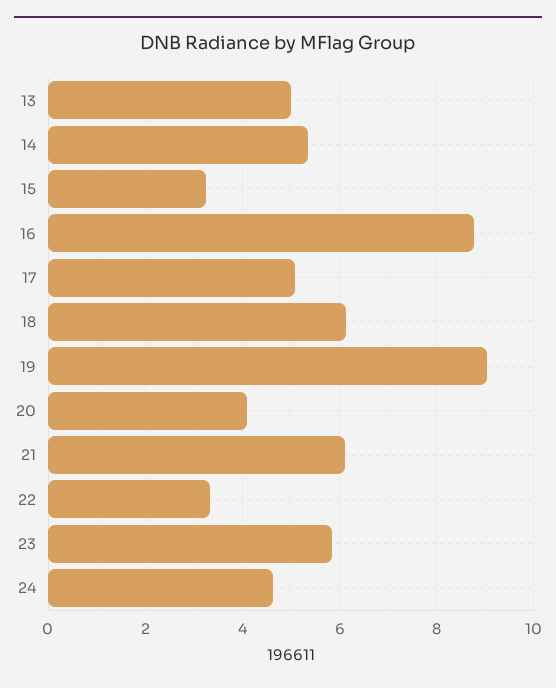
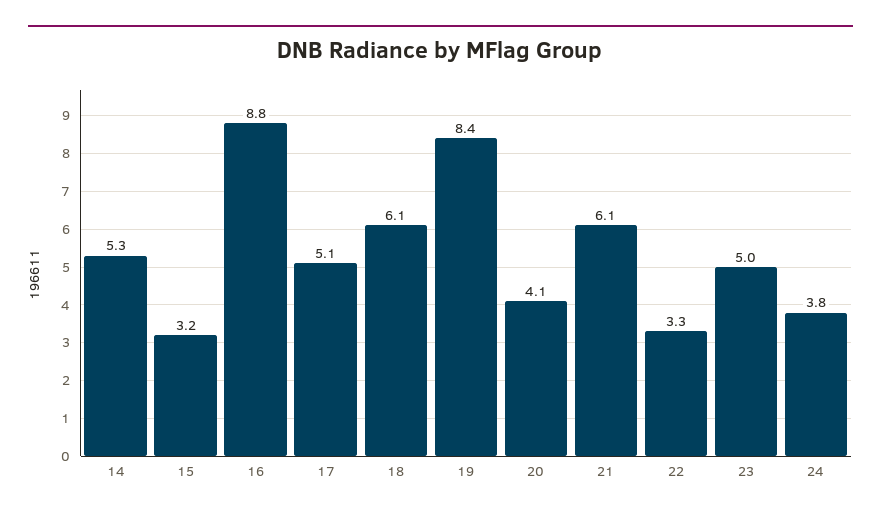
13: 5 -> none
19: 9 -> 8.4
23: 5.8 -> 5
24: 4.6 -> 3.8

